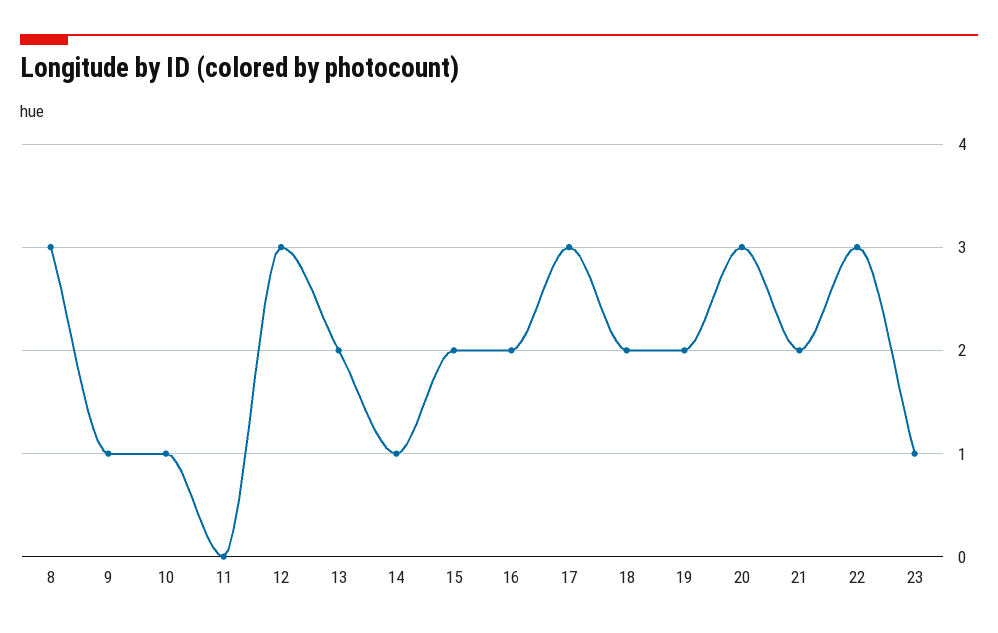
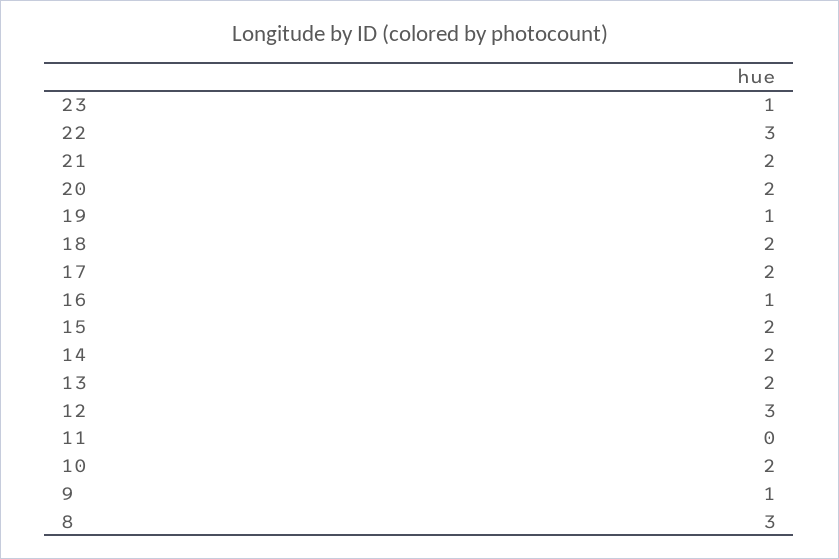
10: 1 -> 2
14: 1 -> 2
16: 2 -> 1
17: 3 -> 2
19: 2 -> 1
20: 3 -> 2

